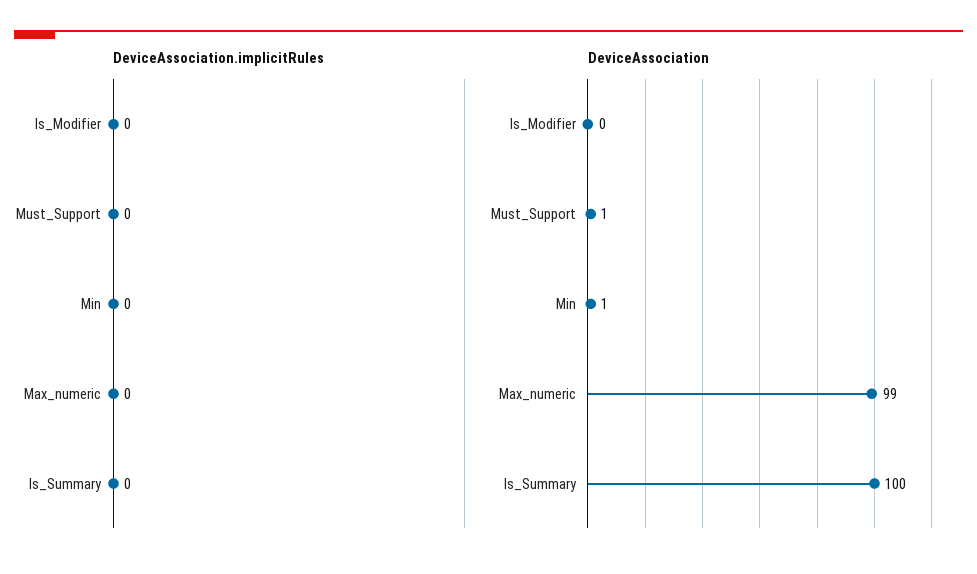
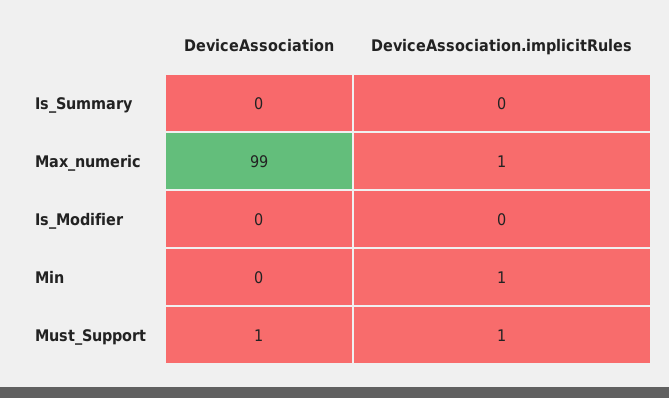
DeviceAssociation.implicitRules, Must_Support: 0 -> 1
DeviceAssociation.implicitRules, Min: 0 -> 1
DeviceAssociation.implicitRules, Max_numeric: 0 -> 1
DeviceAssociation, Min: 1 -> 0
DeviceAssociation, Is_Summary: 100 -> 0

